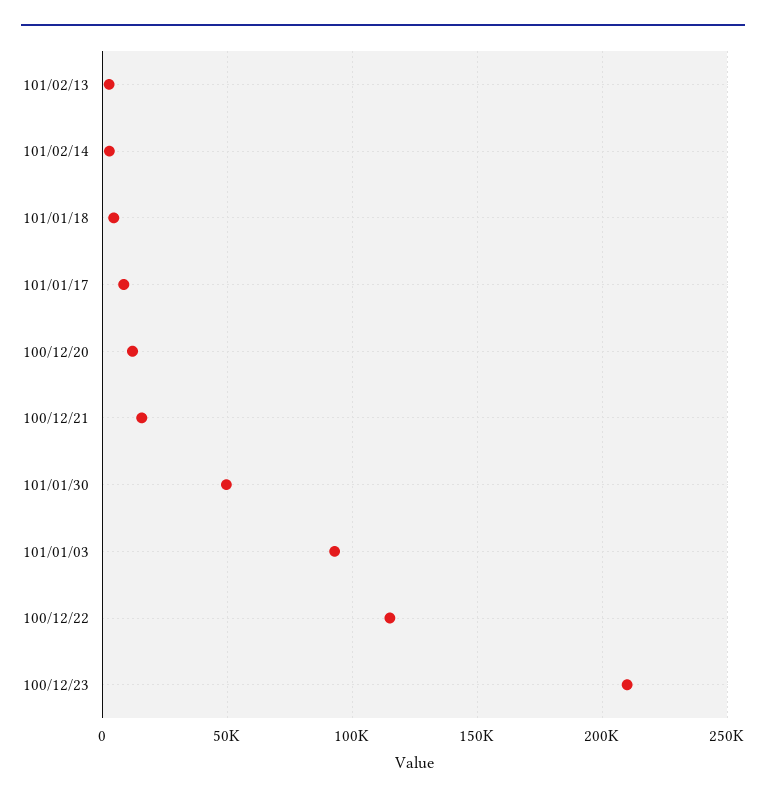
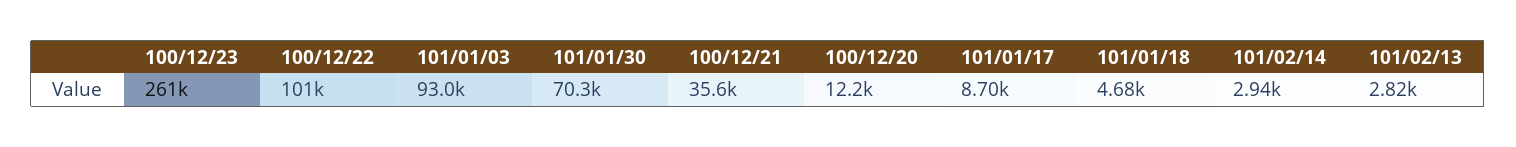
100/12/21: 15000 -> 35600
101/01/30: 50000 -> 70300
100/12/22: 115000 -> 101000
100/12/23: 210000 -> 261000

